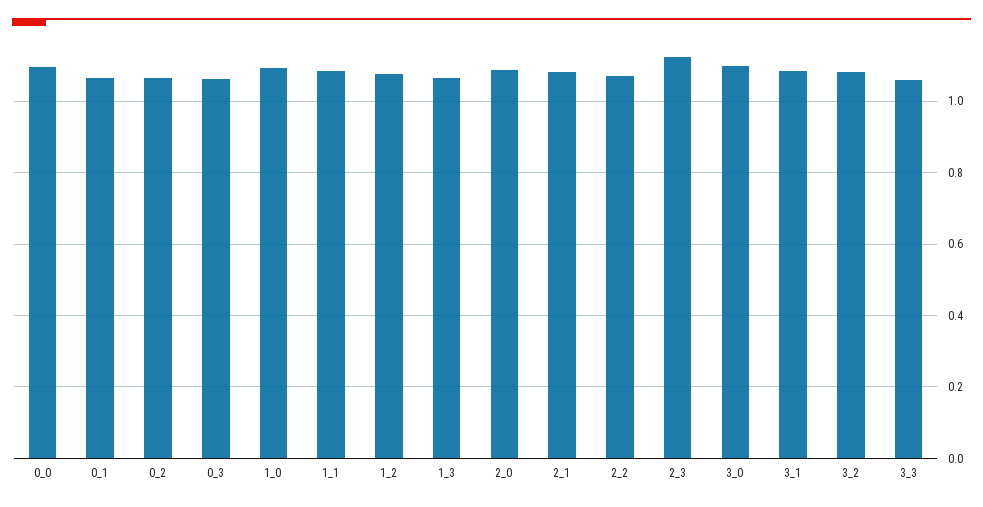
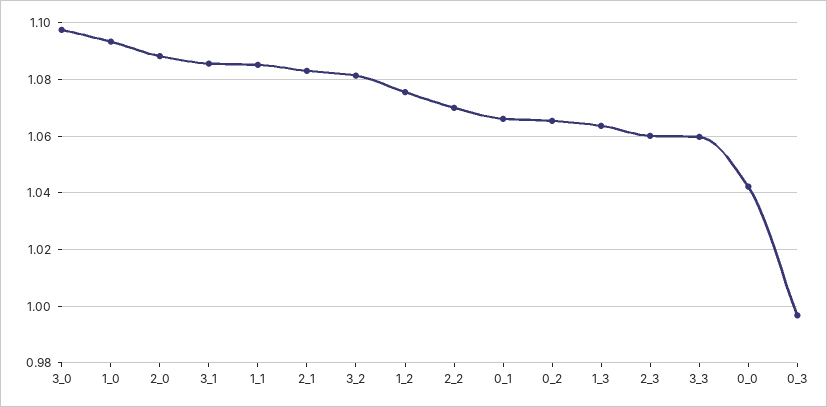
0_0: 1.1 -> 1.0425
0_3: 1.06 -> 0.9975
2_3: 1.12 -> 1.06

